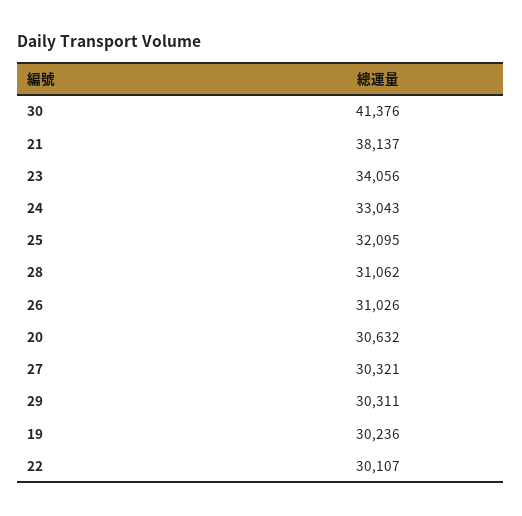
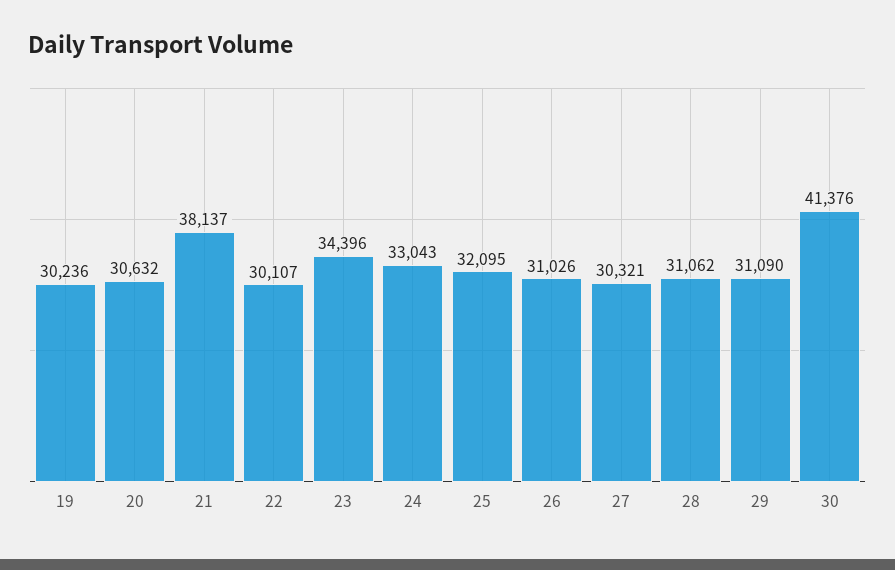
23: 34056 -> 34396
29: 30311 -> 31090

